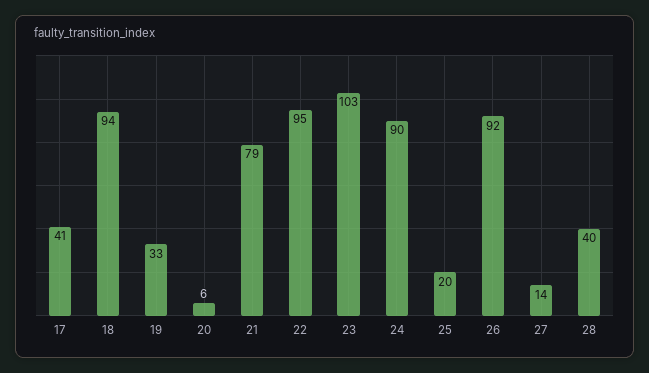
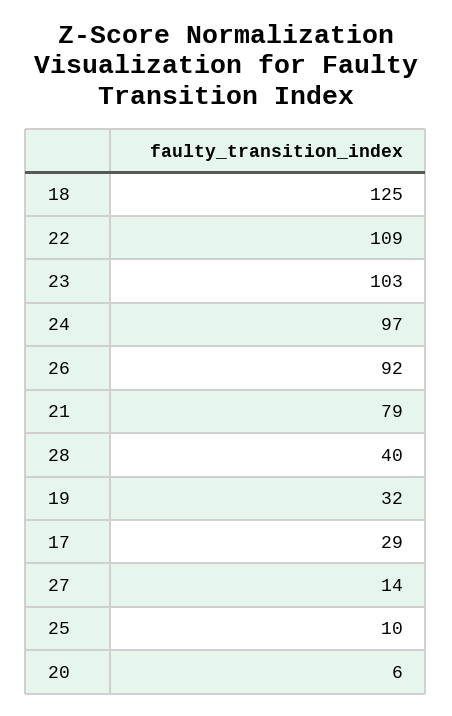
17: 41 -> 29
18: 94 -> 125
19: 33 -> 32
22: 95 -> 109
24: 90 -> 97
25: 20 -> 10

